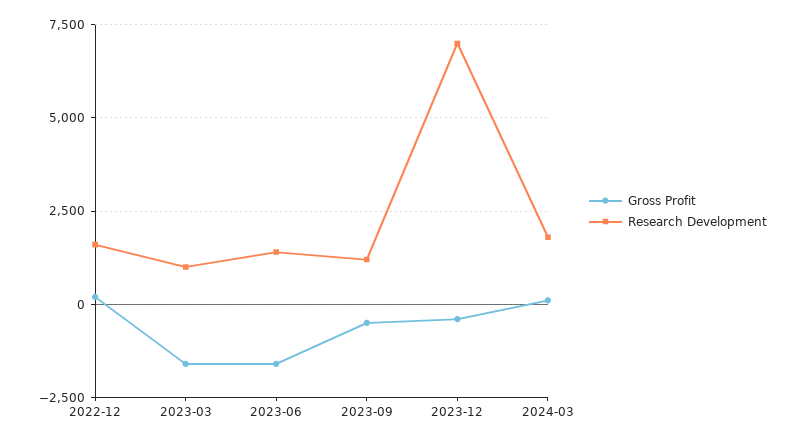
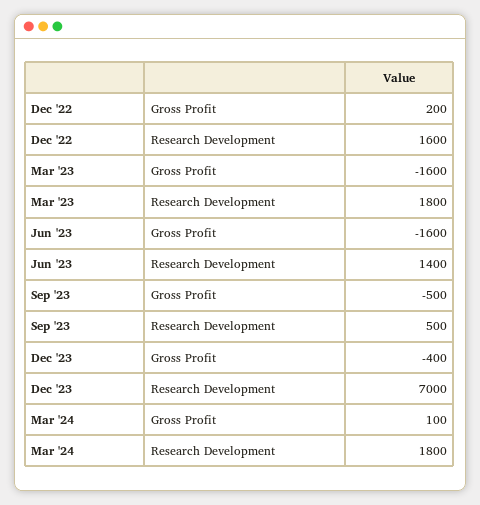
Research Development, 2023-03: 1000 -> 1800
Research Development, 2023-09: 1250 -> 500

